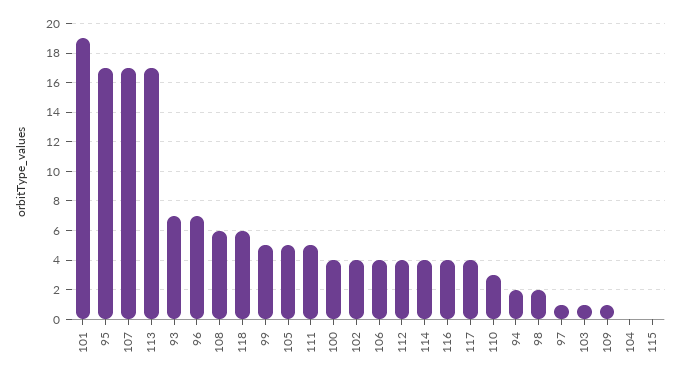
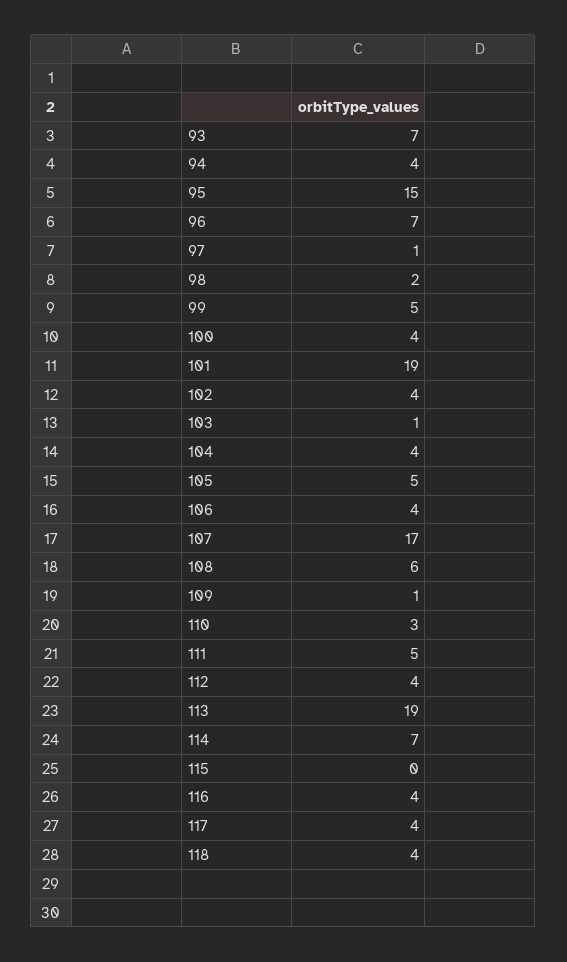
95: 17 -> 15
113: 17 -> 19
118: 6 -> 4
114: 4 -> 7
94: 2 -> 4
104: 0 -> 4

